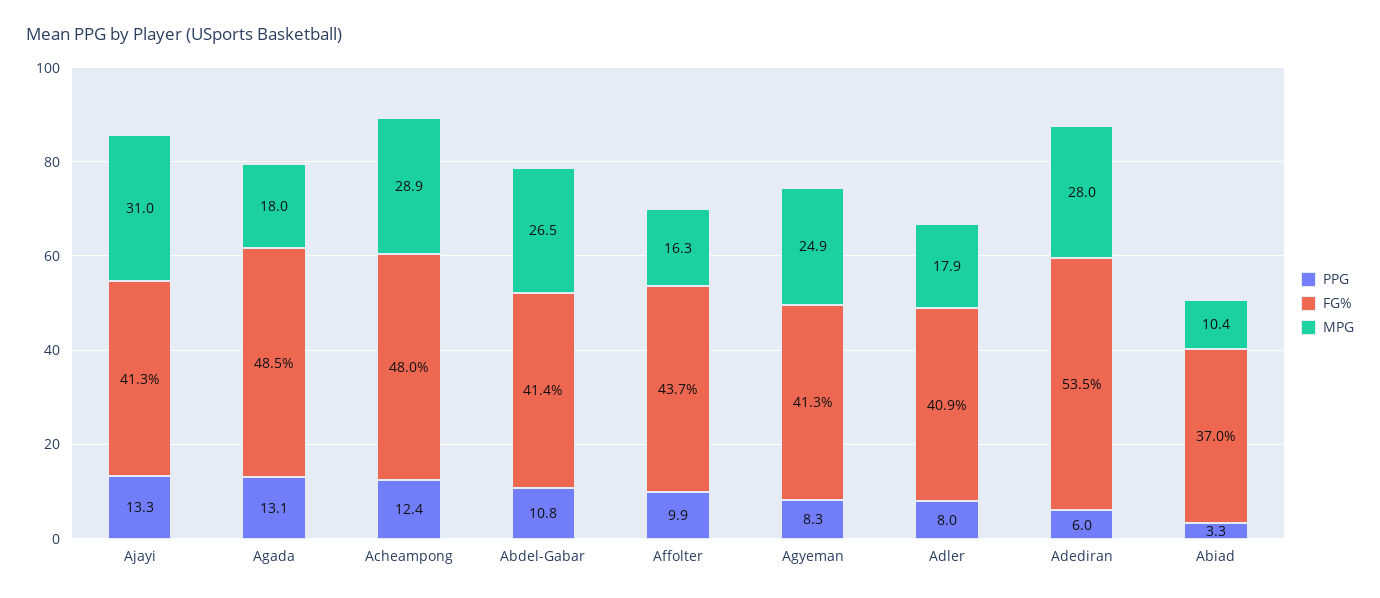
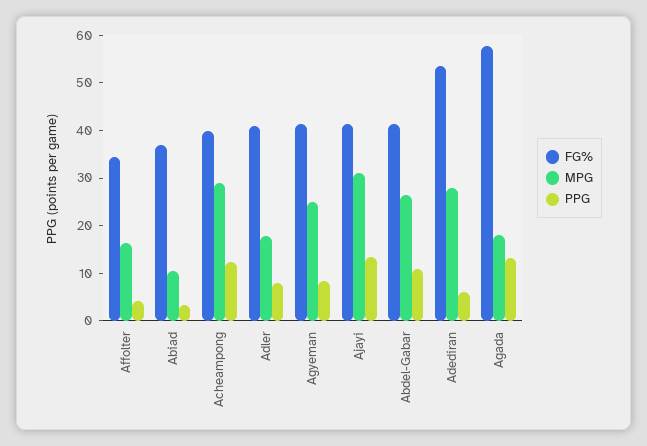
FG%, Agada: 48.5 -> 58
FG%, Acheampong: 48 -> 40
PPG, Affolter: 9.9 -> 4
FG%, Affolter: 43.7 -> 34

